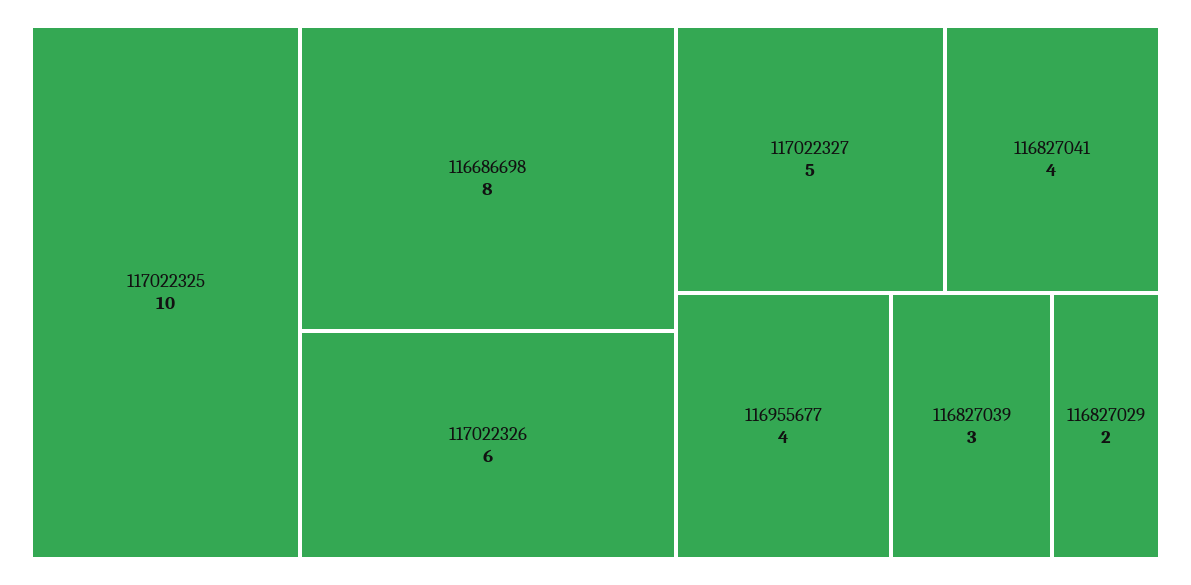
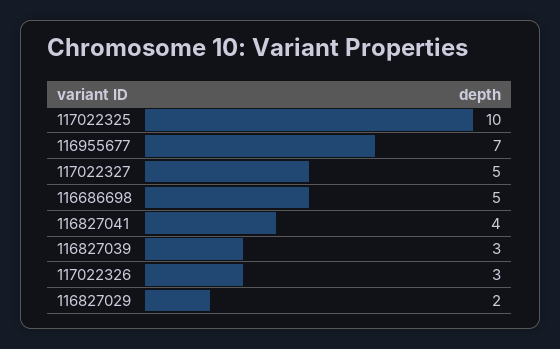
116686698: 8 -> 5
117022326: 6 -> 3
116955677: 4 -> 7

